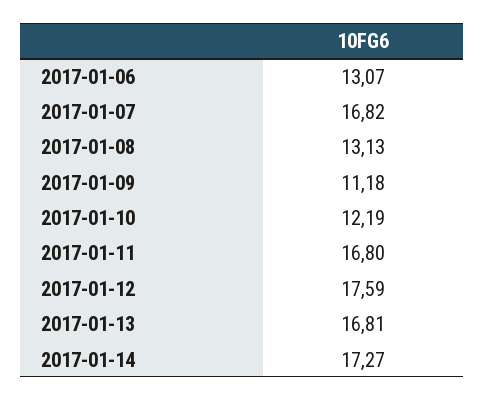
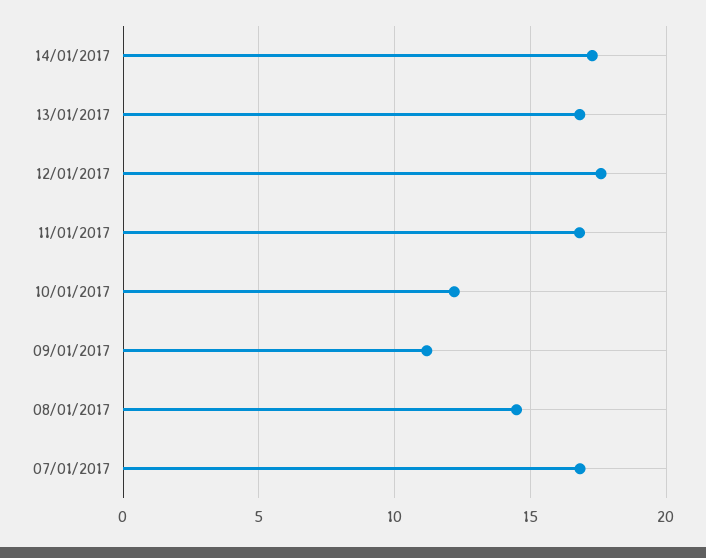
2017-01-06: 13.07 -> none
2017-01-08: 13.13 -> 14.5

